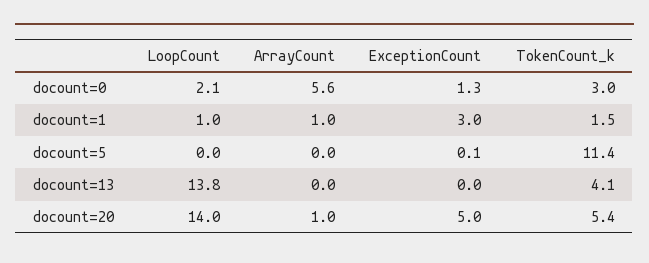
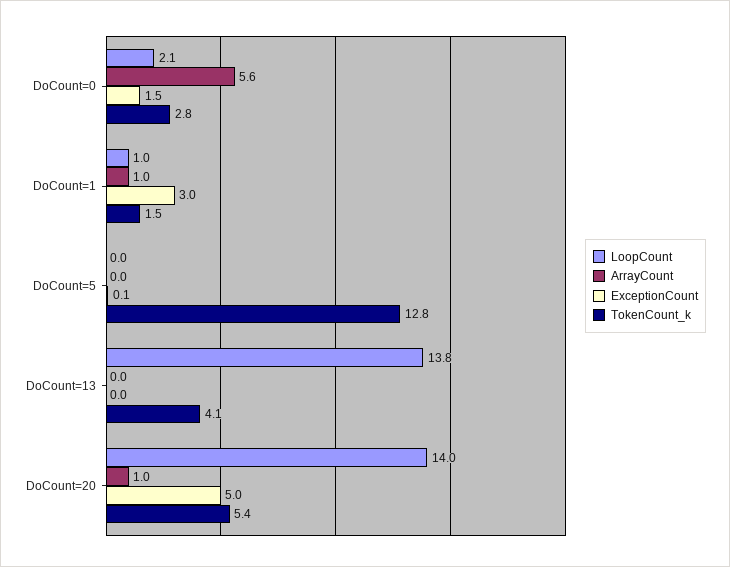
ExceptionCount, docount=0: 1.3 -> 1.5
TokenCount_k, docount=0: 3 -> 2.8
TokenCount_k, docount=5: 11.4 -> 12.8

